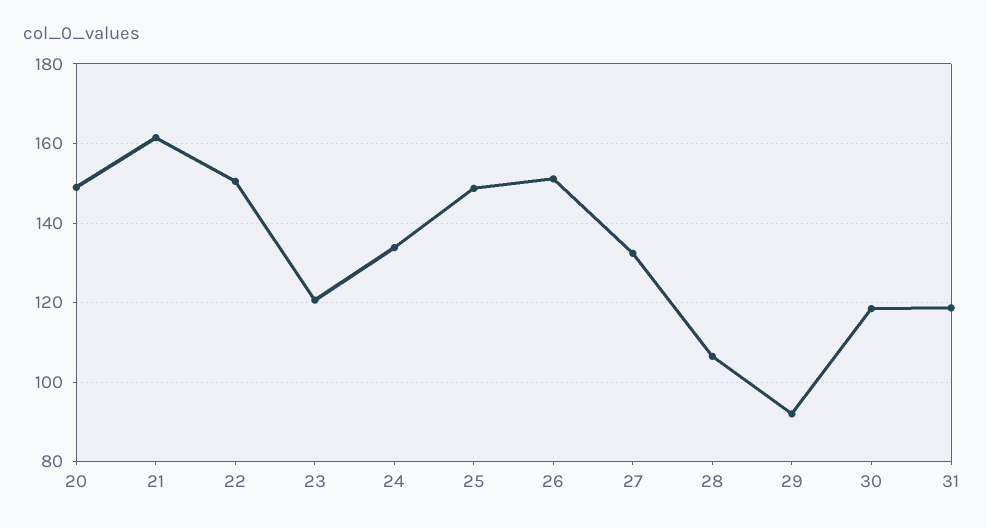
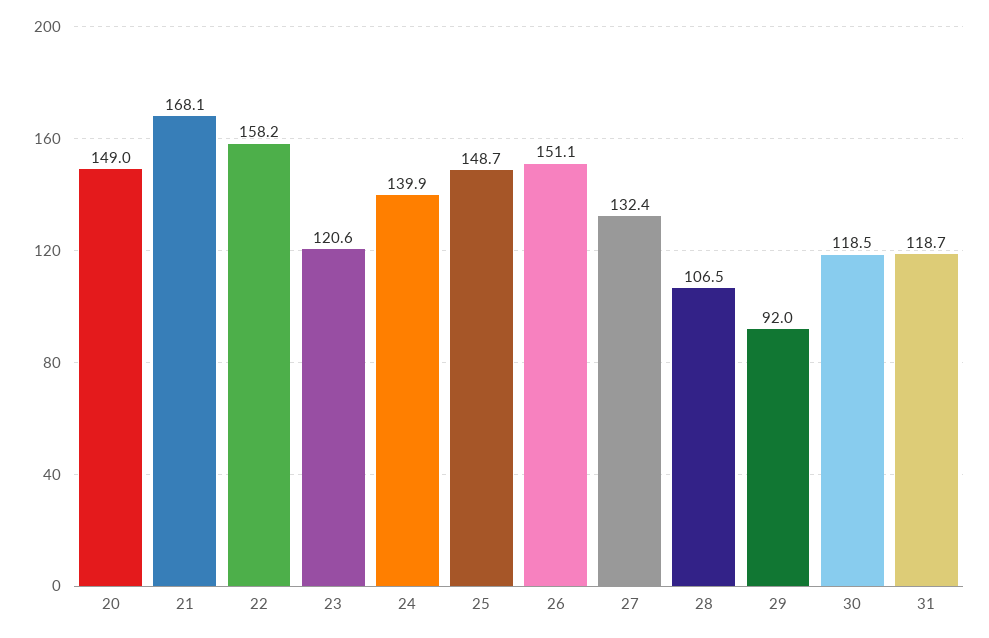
21: 162 -> 168.1
22: 150 -> 158.2
24: 134 -> 139.9

